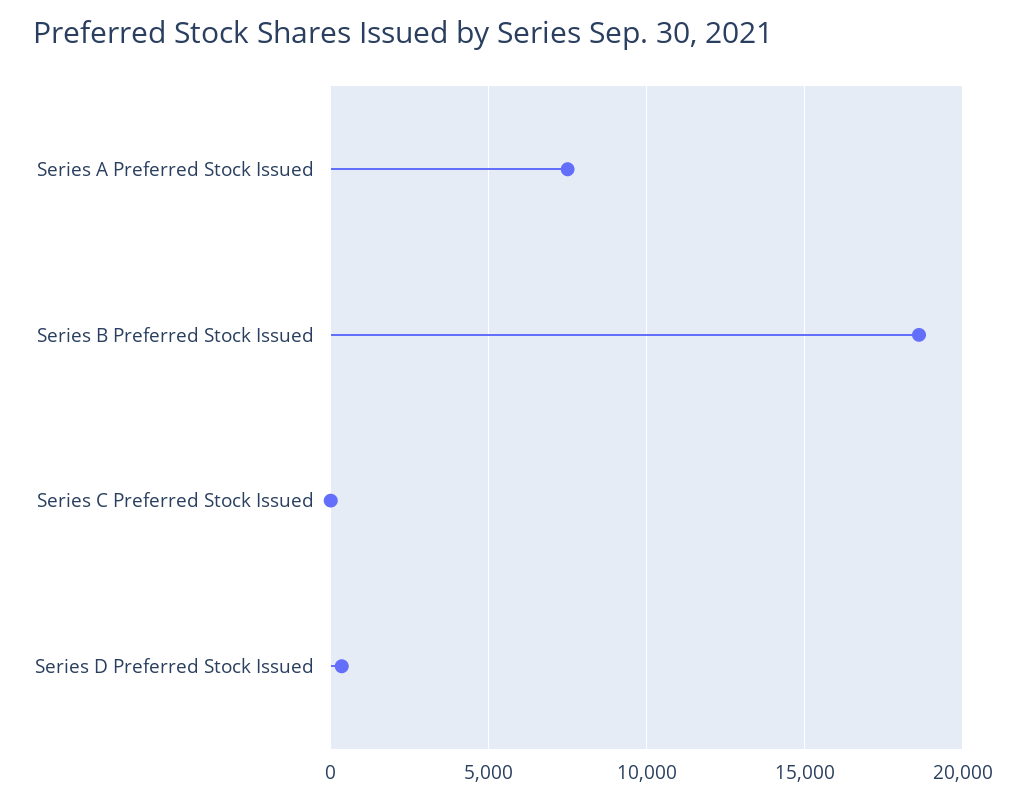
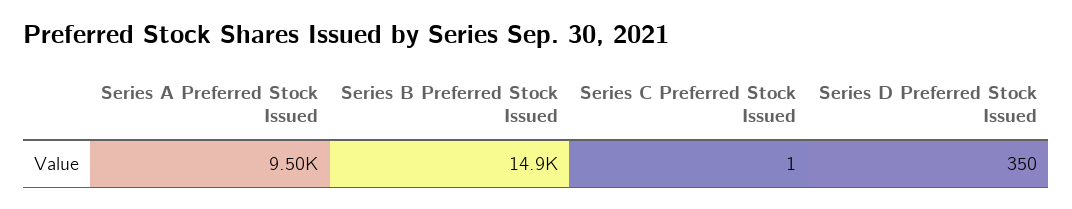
Series A Preferred Stock Issued: 7500 -> 9500
Series B Preferred Stock Issued: 18500 -> 14900

